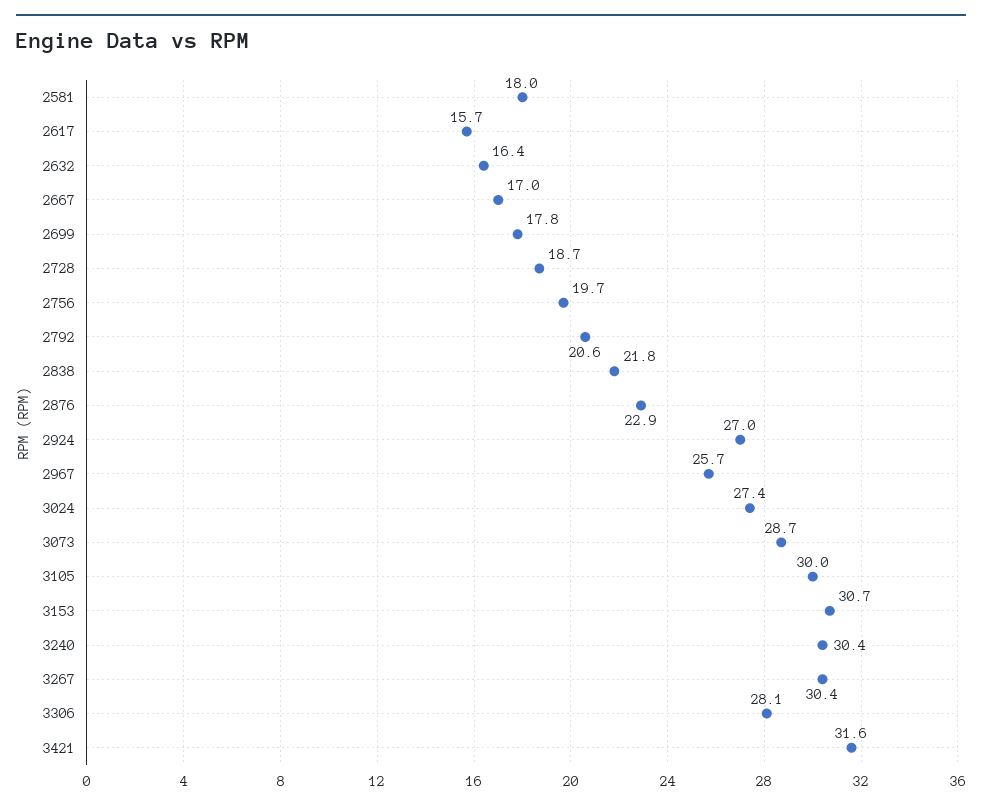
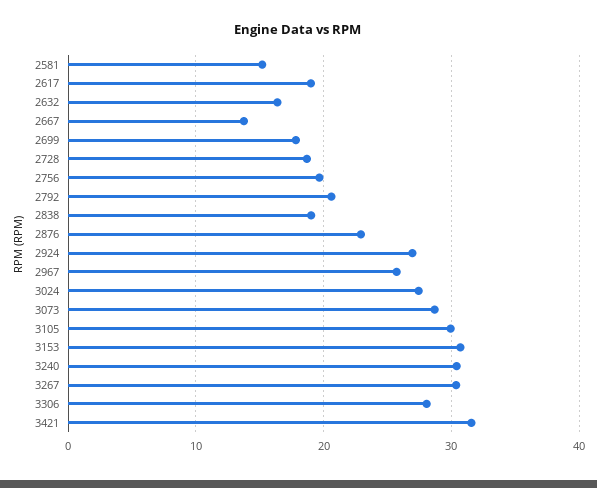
2581: 18 -> 15
2617: 15.7 -> 19
2667: 17 -> 14
2838: 21.8 -> 19

